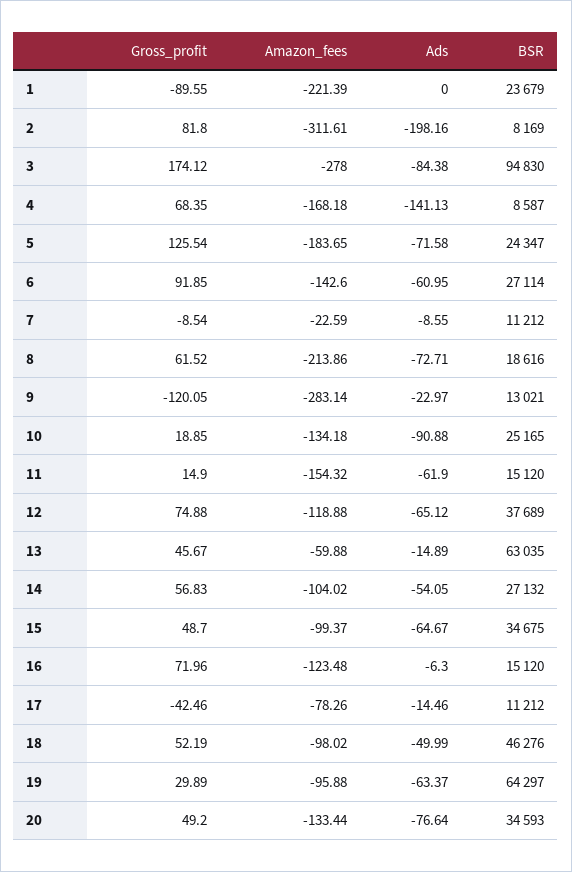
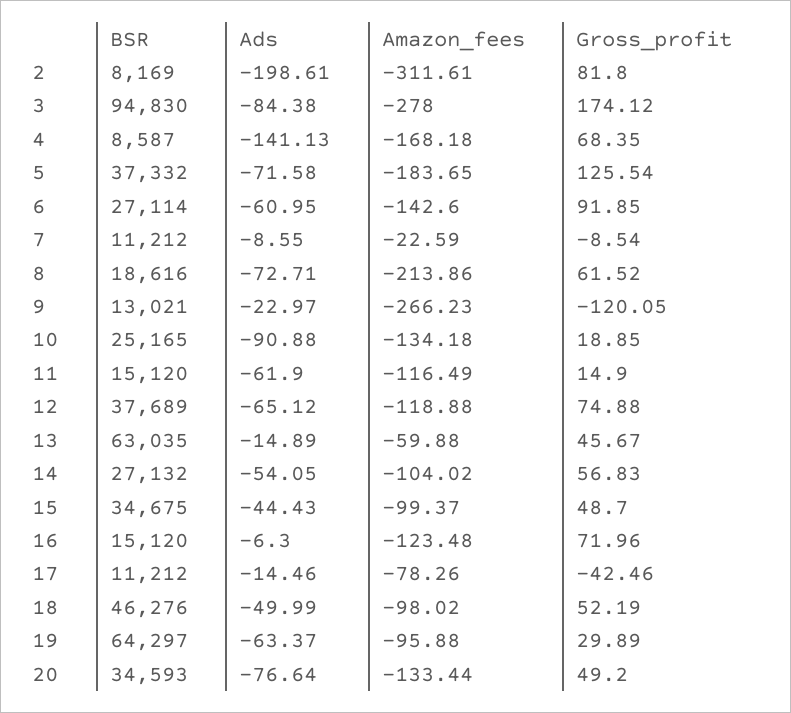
Gross_profit, 1: -89.55 -> none
Amazon_fees, 1: -221.39 -> none
Ads, 1: 0 -> none
BSR, 1: 23679 -> none
Ads, 2: -198.16 -> -198.61
BSR, 5: 24347 -> 37332
Amazon_fees, 9: -283.14 -> -266.23
Amazon_fees, 11: -154.32 -> -116.49
Ads, 15: -64.67 -> -44.43

